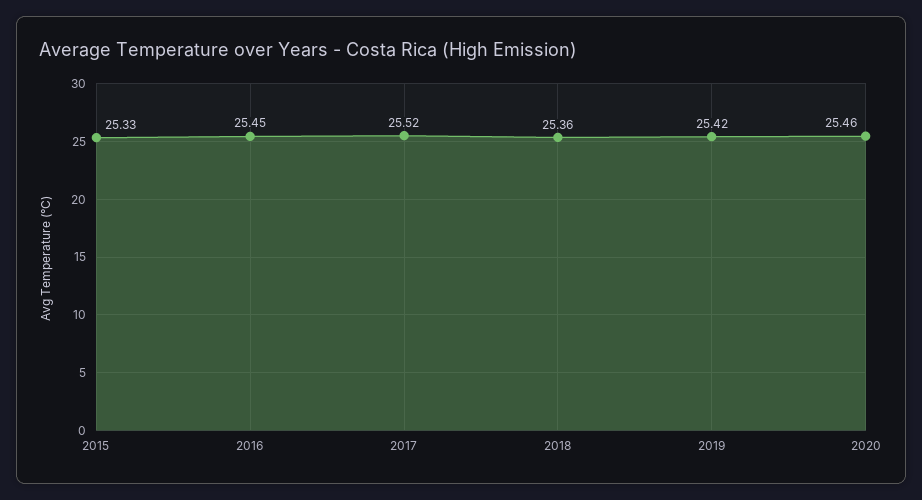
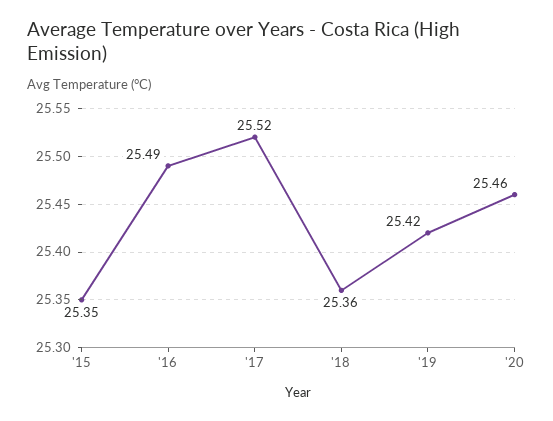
2015: 25.33 -> 25.35
2016: 25.45 -> 25.49

